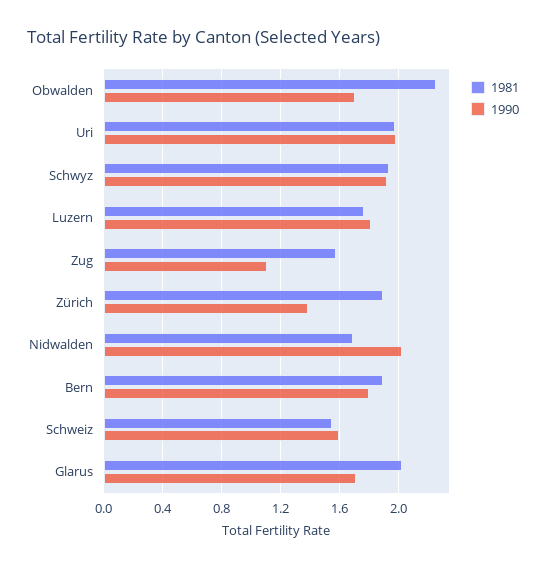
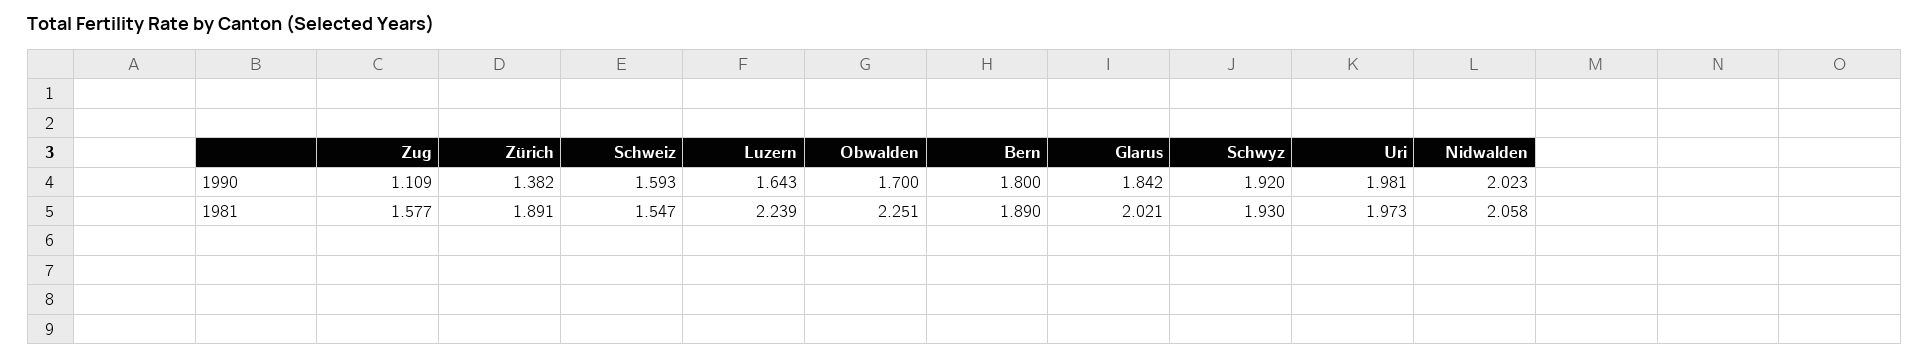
1981, Luzern: 1.75 -> 2.239
1990, Luzern: 1.8 -> 1.643
1981, Nidwalden: 1.7 -> 2.058
1990, Glarus: 1.7 -> 1.842

